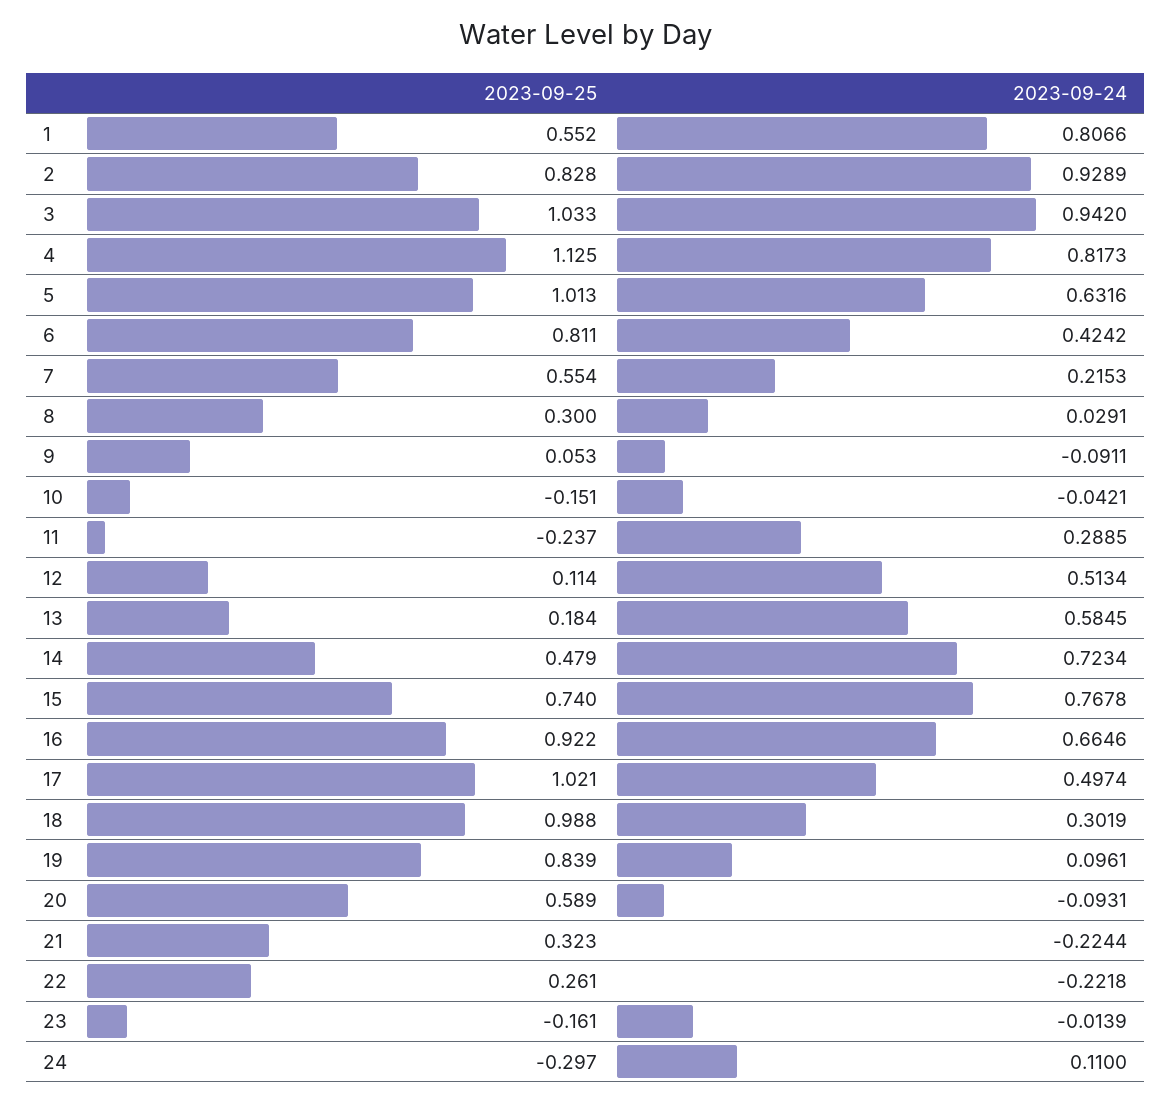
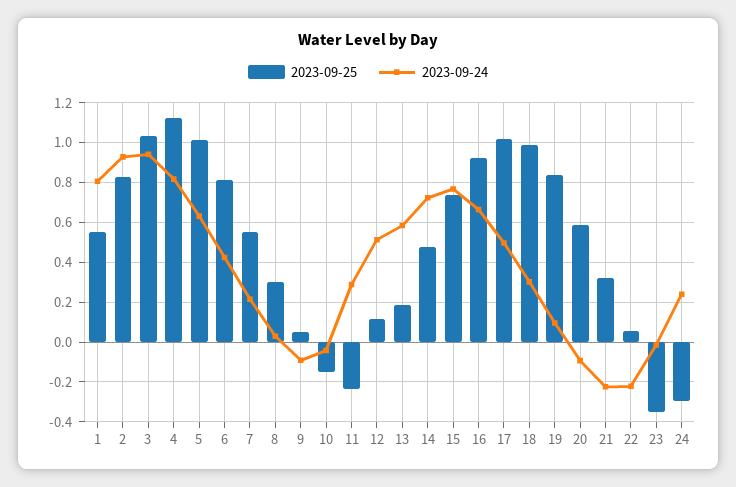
2023-09-25, 22: 0.261 -> 0.05
2023-09-25, 23: -0.161 -> -0.35
2023-09-24, 24: 0.11 -> 0.25

